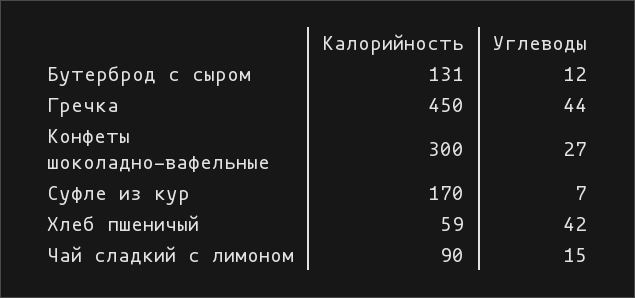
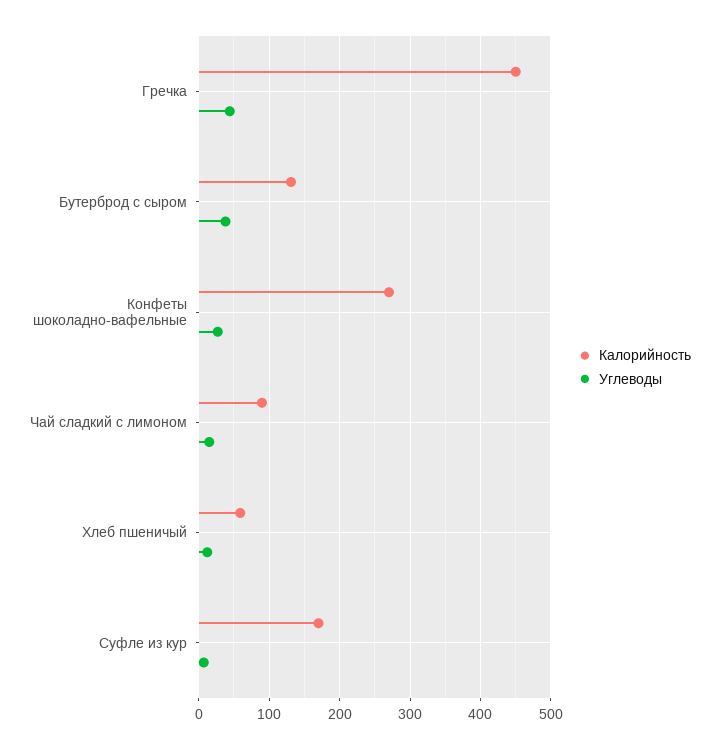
Углеводы, Бутерброд с сыром: 12 -> 40
Калорийность, Конфеты шоколадно-вафельные: 300 -> 270
Углеводы, Хлеб пшеничый: 42 -> 10

